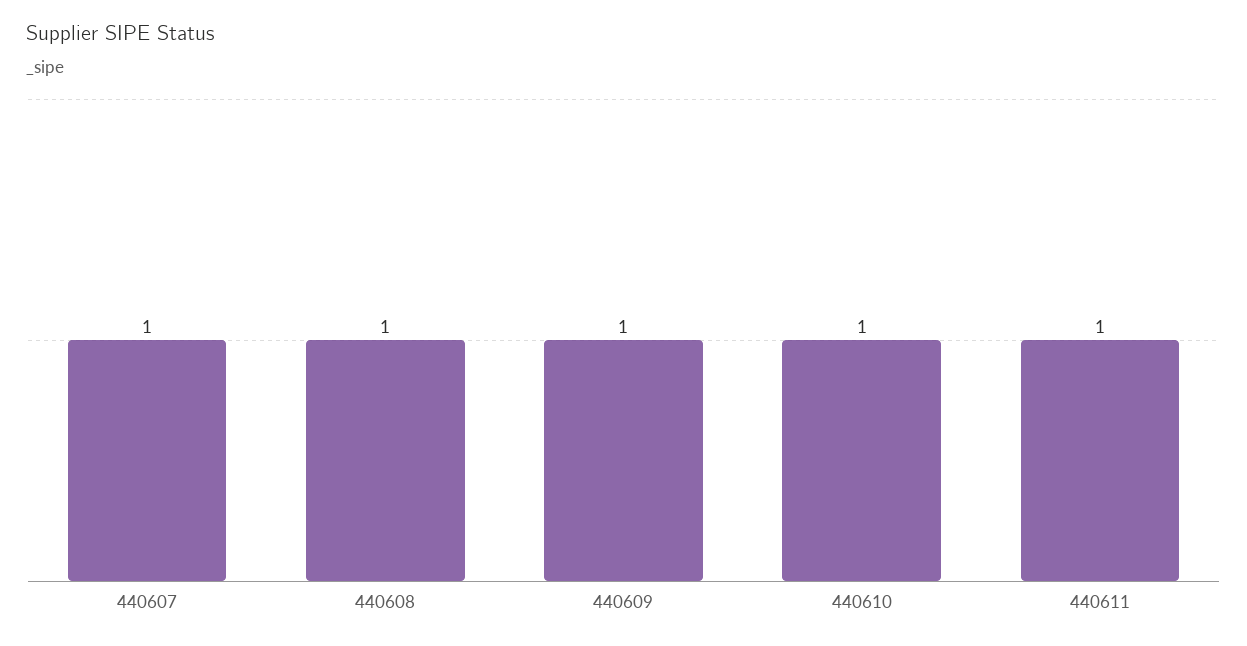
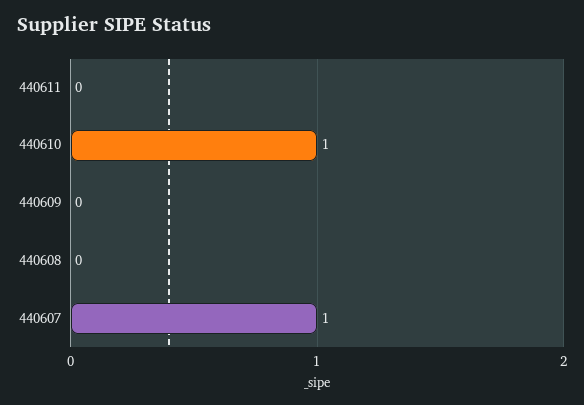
440608: 1 -> 0
440609: 1 -> 0
440611: 1 -> 0

